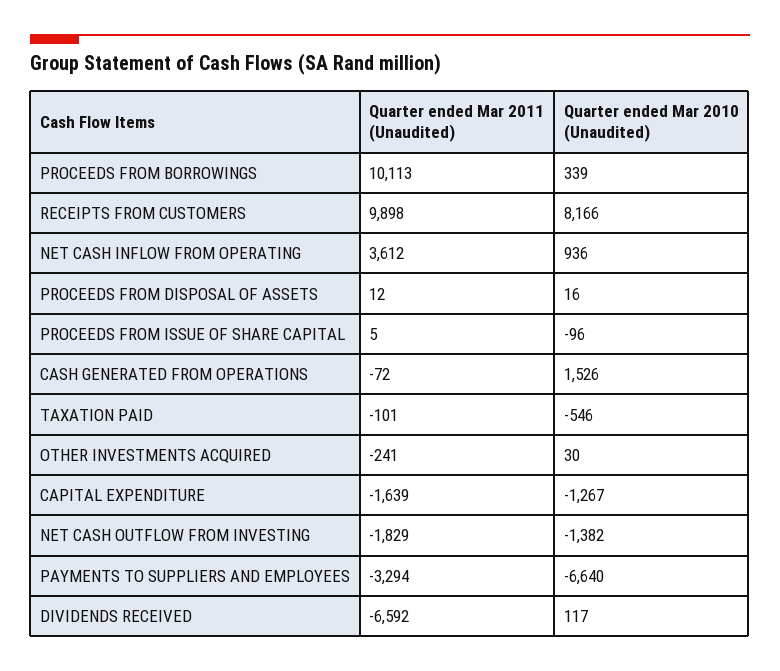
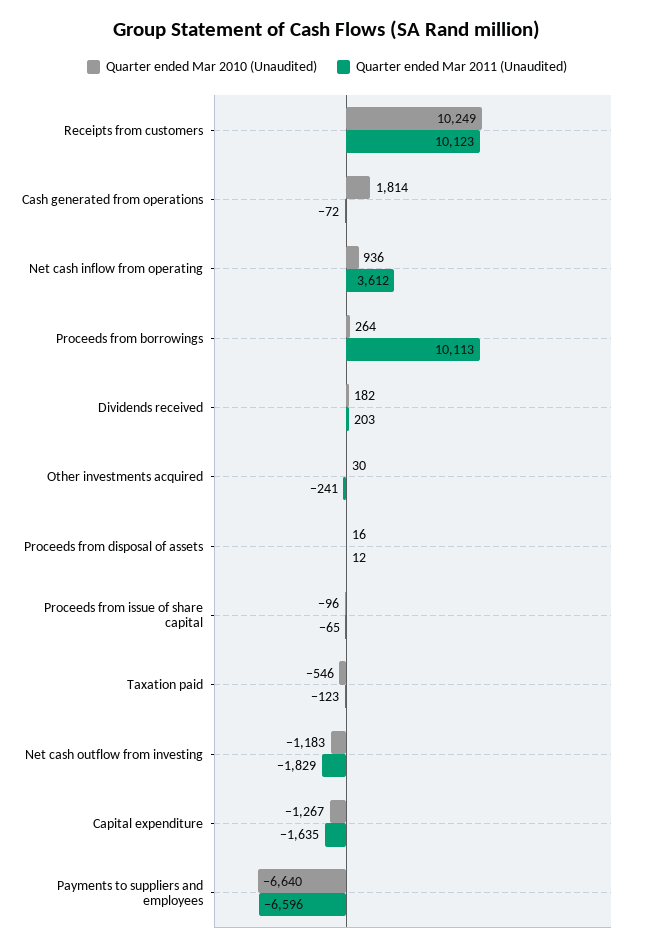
Quarter ended Mar 2010 (Unaudited), PROCEEDS FROM BORROWINGS: 339 -> 264
Quarter ended Mar 2011 (Unaudited), RECEIPTS FROM CUSTOMERS: 9898 -> 10123
Quarter ended Mar 2010 (Unaudited), RECEIPTS FROM CUSTOMERS: 8166 -> 10249
Quarter ended Mar 2011 (Unaudited), PROCEEDS FROM ISSUE OF SHARE CAPITAL: 5 -> -65
Quarter ended Mar 2010 (Unaudited), CASH GENERATED FROM OPERATIONS: 1526 -> 1814
Quarter ended Mar 2011 (Unaudited), TAXATION PAID: -101 -> -123
Quarter ended Mar 2011 (Unaudited), CAPITAL EXPENDITURE: -1639 -> -1635
Quarter ended Mar 2010 (Unaudited), NET CASH OUTFLOW FROM INVESTING: -1382 -> -1183
Quarter ended Mar 2011 (Unaudited), PAYMENTS TO SUPPLIERS AND EMPLOYEES: -3294 -> -6596
Quarter ended Mar 2011 (Unaudited), DIVIDENDS RECEIVED: -6592 -> 203
Quarter ended Mar 2010 (Unaudited), DIVIDENDS RECEIVED: 117 -> 182

